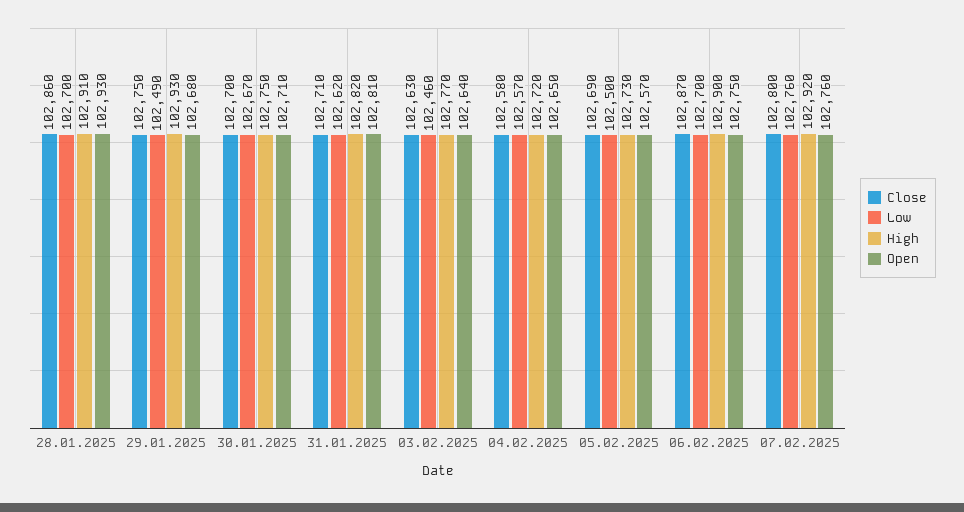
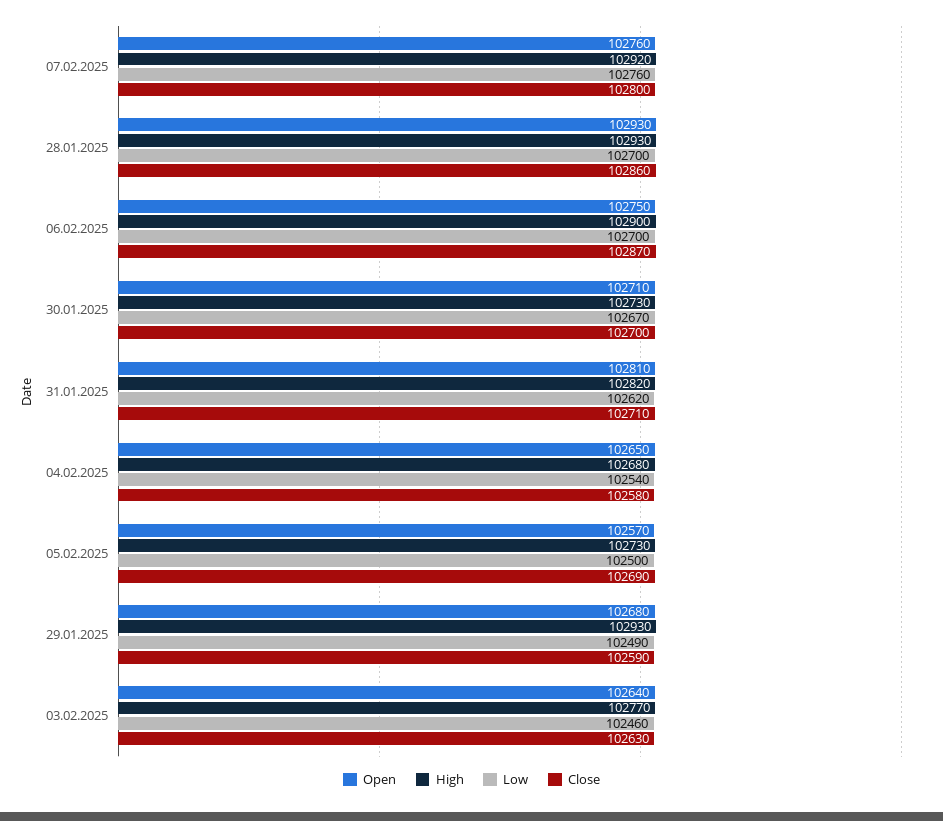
High, 28.01.2025: 102910 -> 102930
Close, 29.01.2025: 102750 -> 102590
High, 30.01.2025: 102750 -> 102730
Low, 04.02.2025: 102570 -> 102540
High, 04.02.2025: 102720 -> 102680

